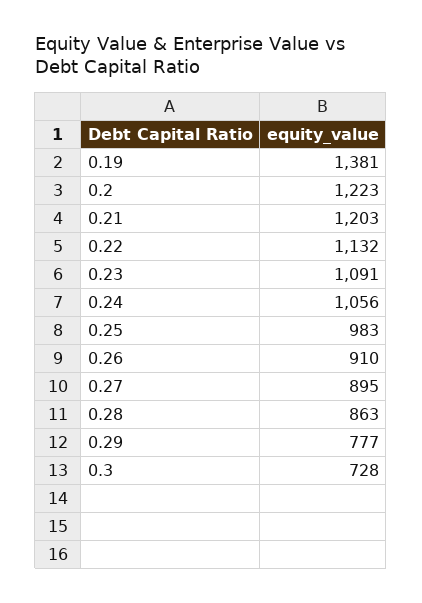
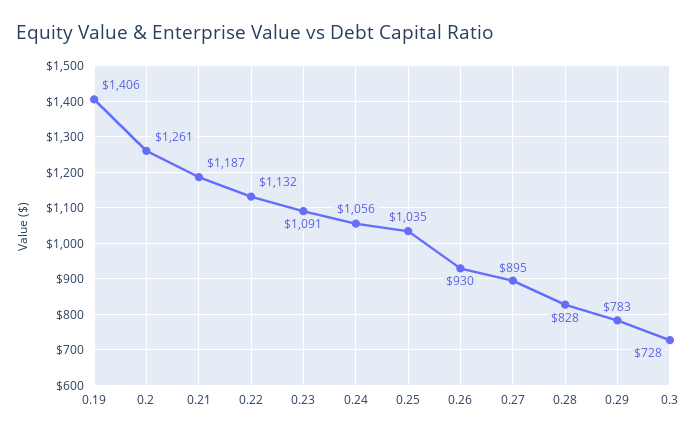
0.19: 1381 -> 1406
0.2: 1223 -> 1261
0.21: 1203 -> 1187
0.25: 983 -> 1035
0.26: 910 -> 930
0.28: 863 -> 828
0.29: 777 -> 783

